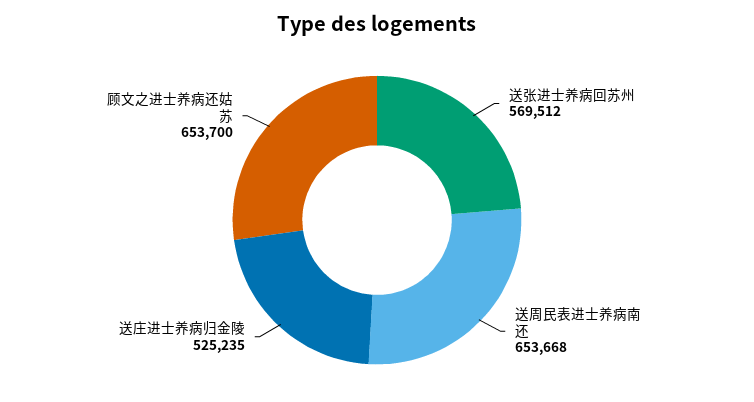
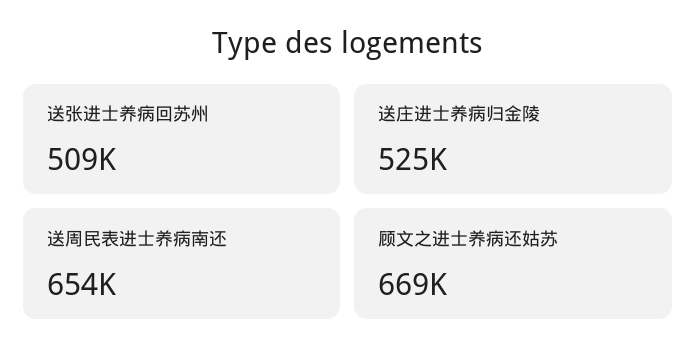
送张进士养病回苏州: 569512 -> 509000
顾文之进士养病还姑苏: 653700 -> 669000

